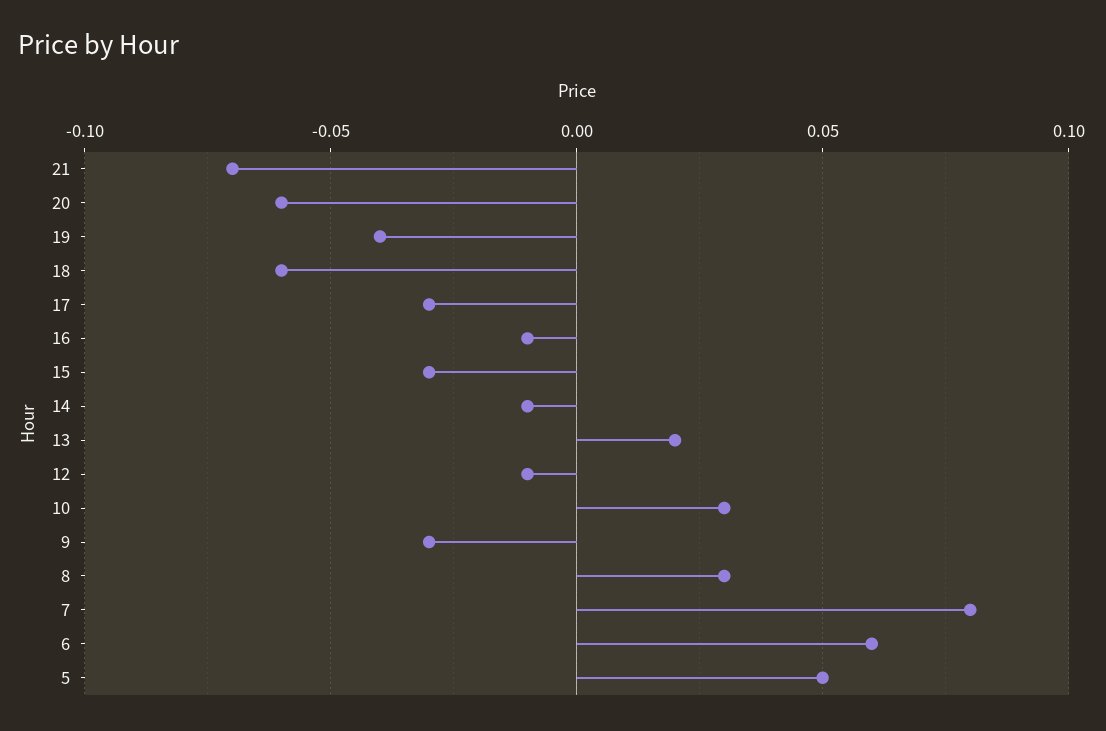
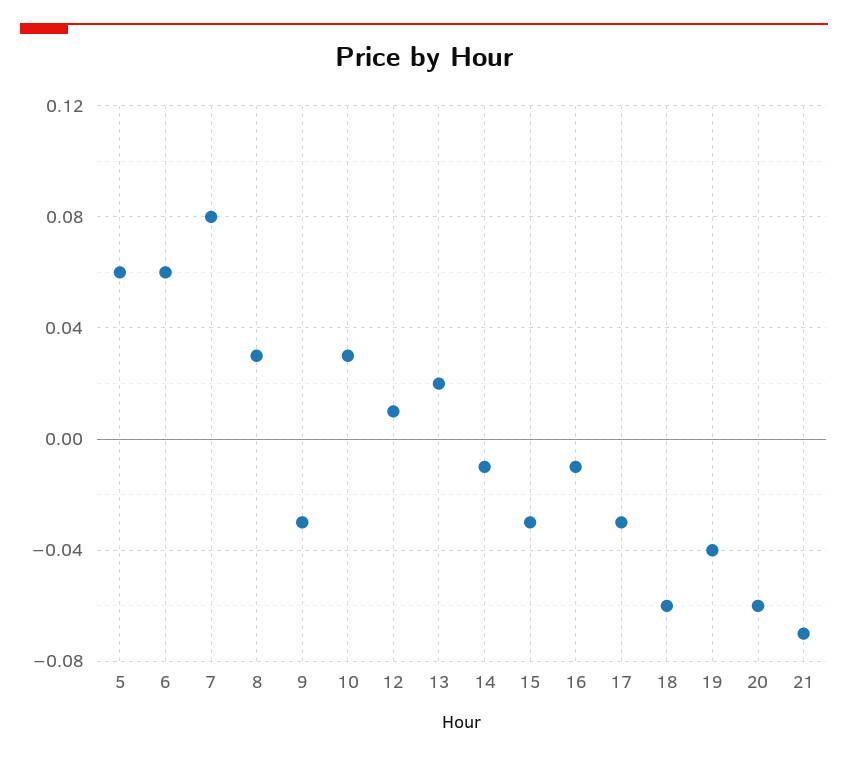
12: -0.01 -> 0.01
5: 0.05 -> 0.06

